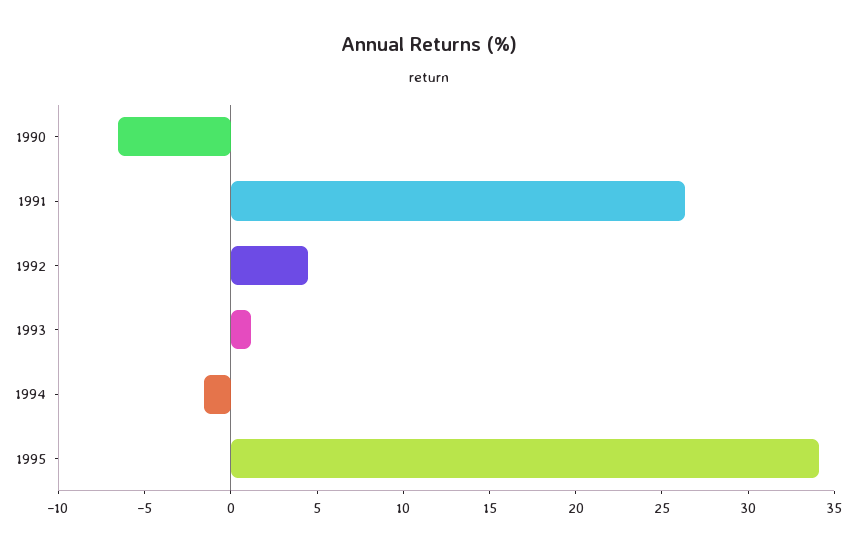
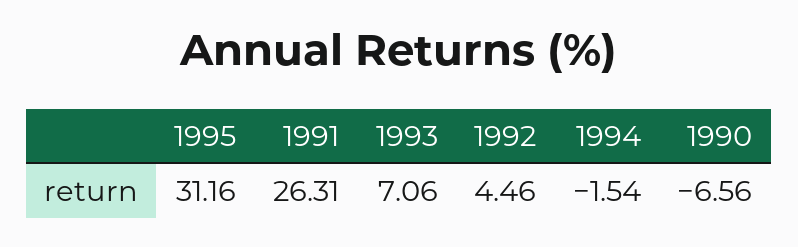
1993: 1 -> 7.06
1995: 34 -> 31.16

